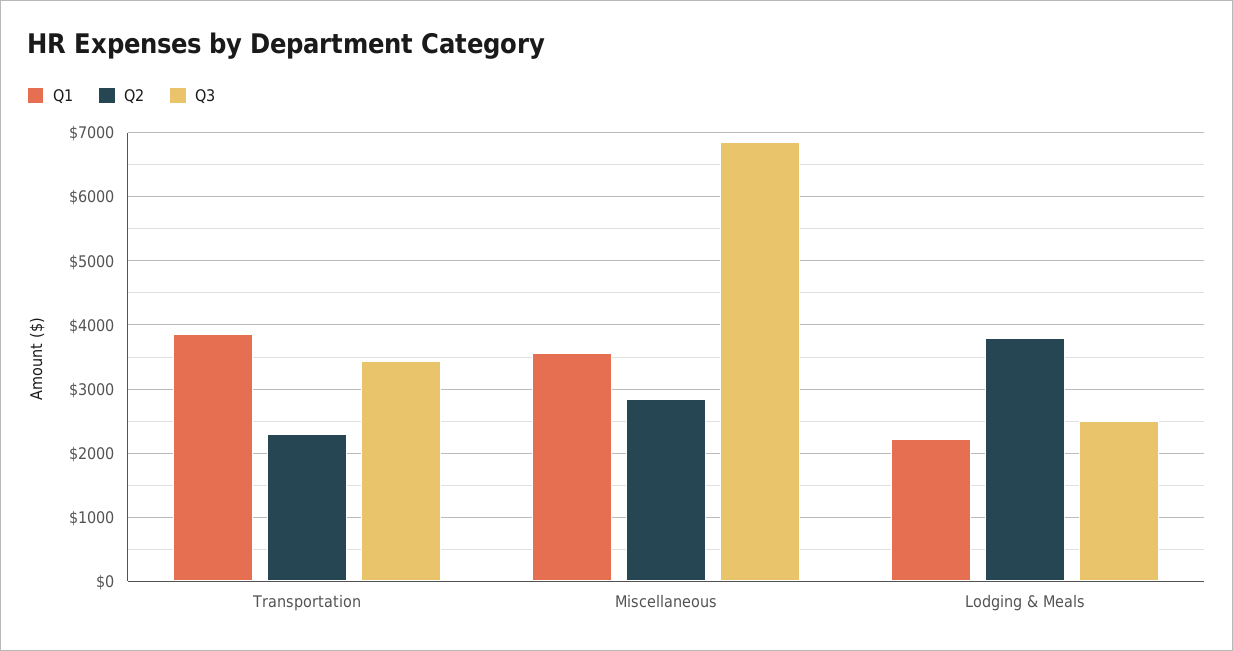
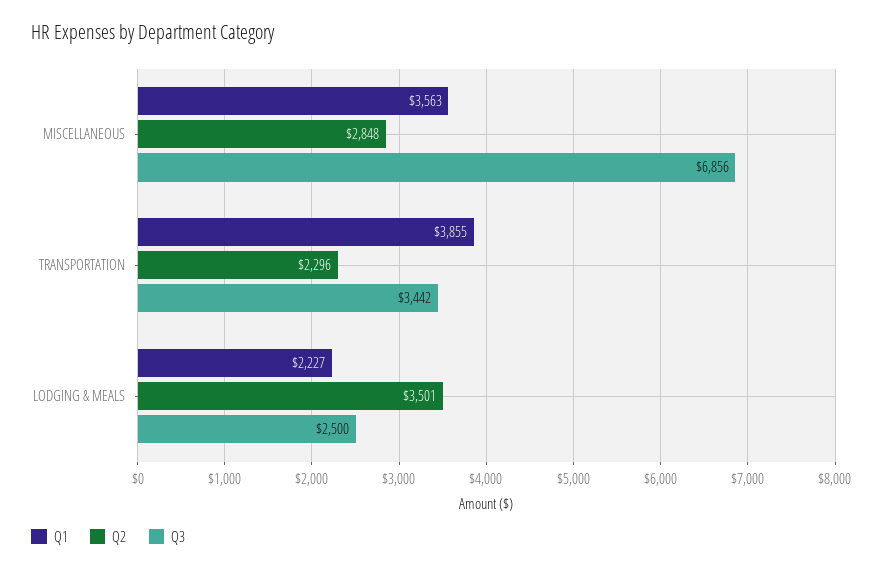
Q2, Lodging & Meals: 3800 -> 3501

